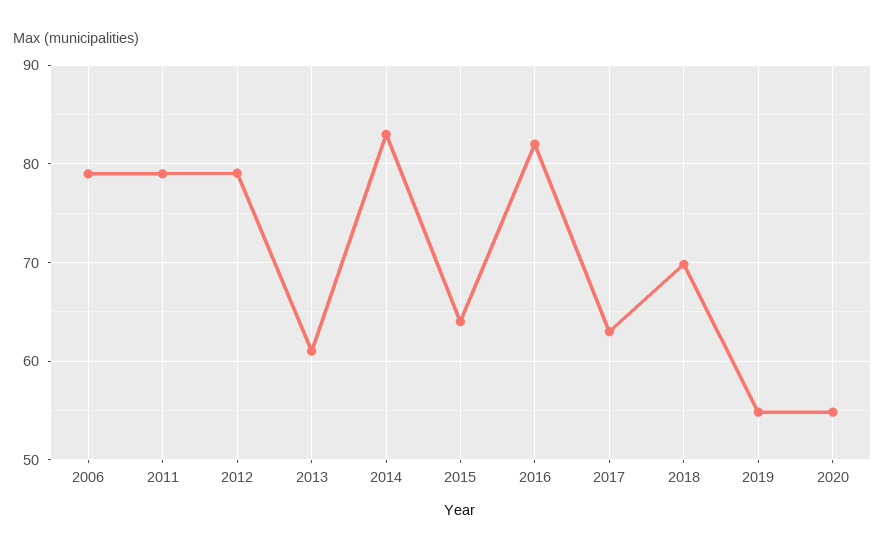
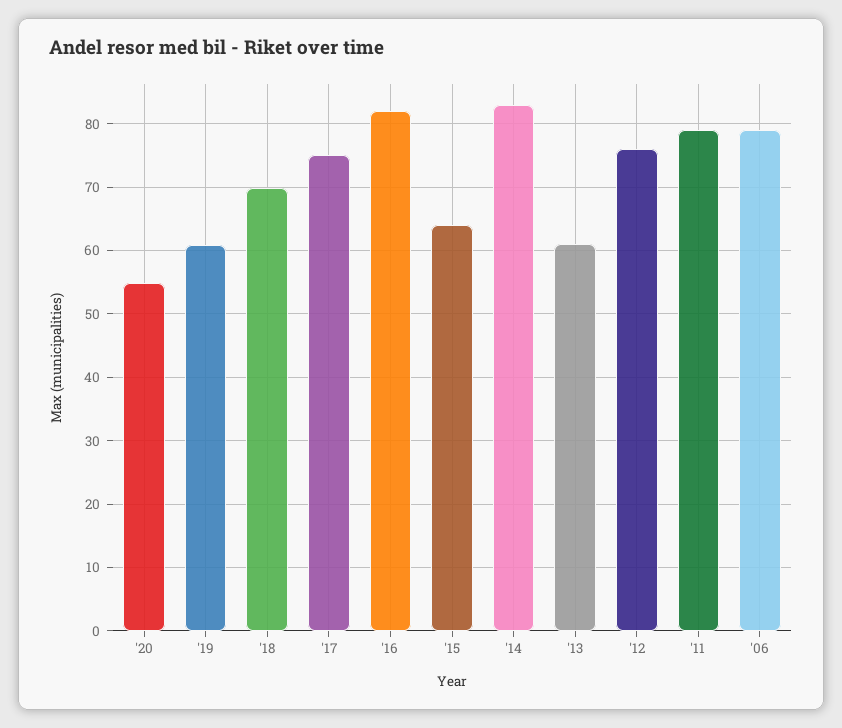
2012: 79 -> 76
2017: 63 -> 75
2019: 55 -> 61

